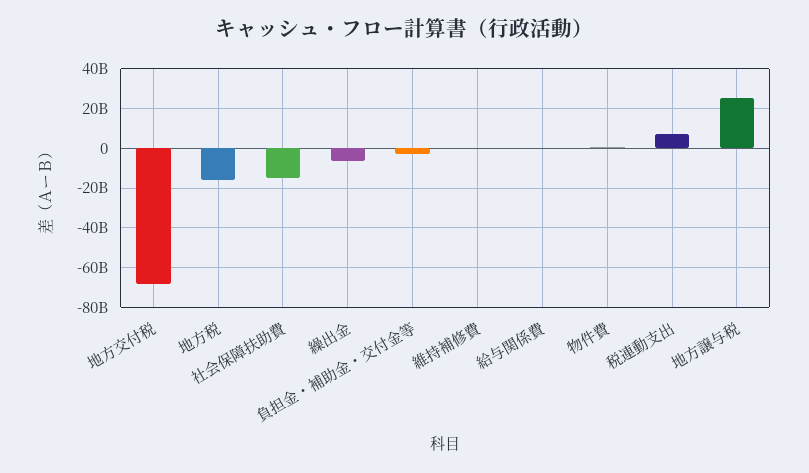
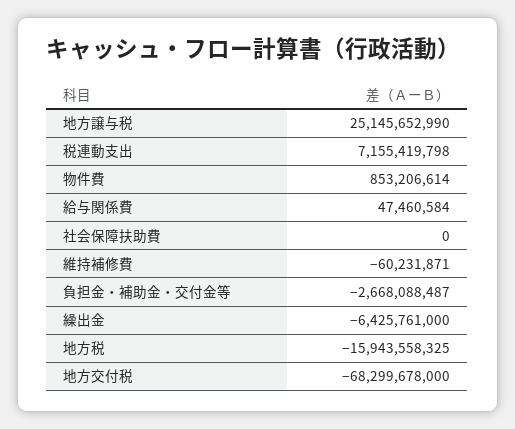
社会保障扶助費: -15000000000 -> 0

